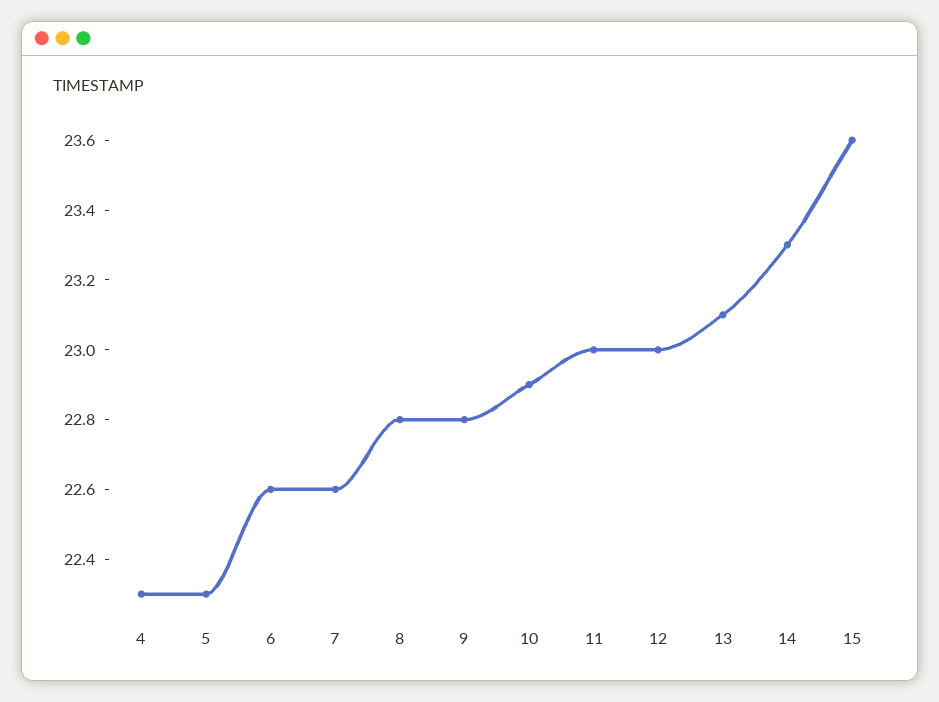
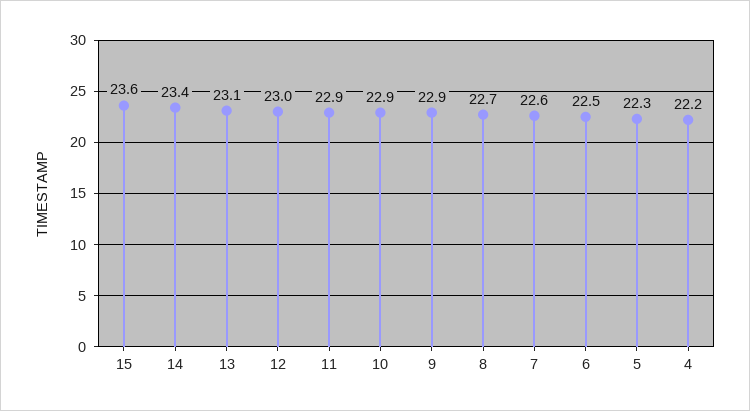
4: 22.3 -> 22.2
6: 22.6 -> 22.5
8: 22.8 -> 22.7
9: 22.8 -> 22.9
11: 23 -> 22.9
14: 23.3 -> 23.4

